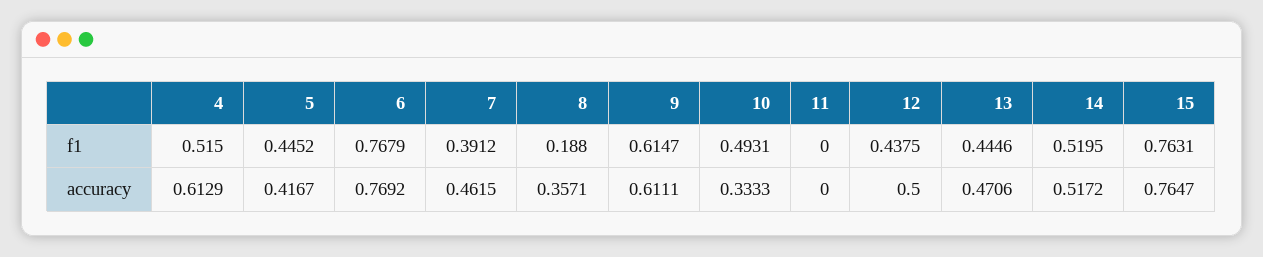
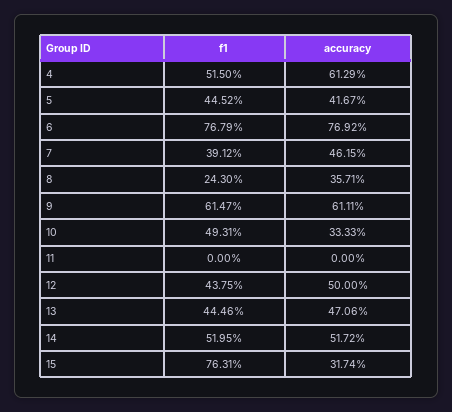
8, f1: 0.188 -> 0.243
15, accuracy: 0.7647 -> 0.3174

